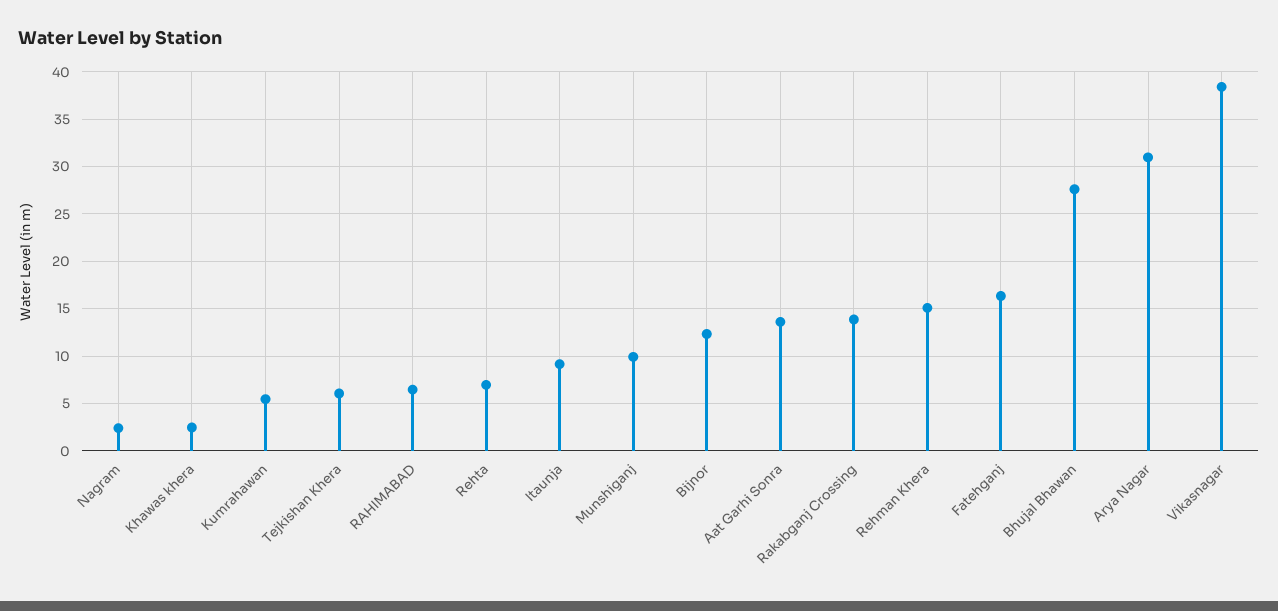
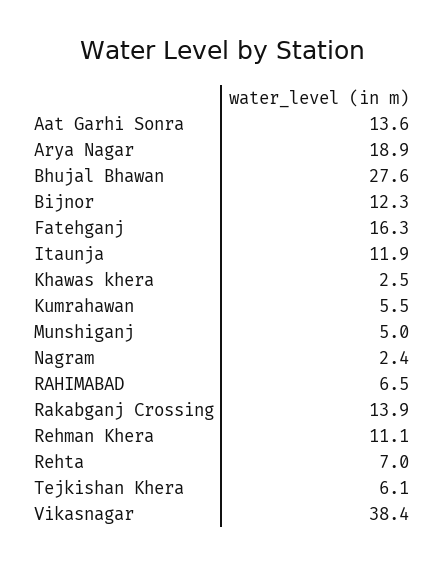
Itaunja: 9 -> 11.9
Munshiganj: 10 -> 5
Rehman Khera: 15 -> 11.1
Arya Nagar: 31 -> 18.9

